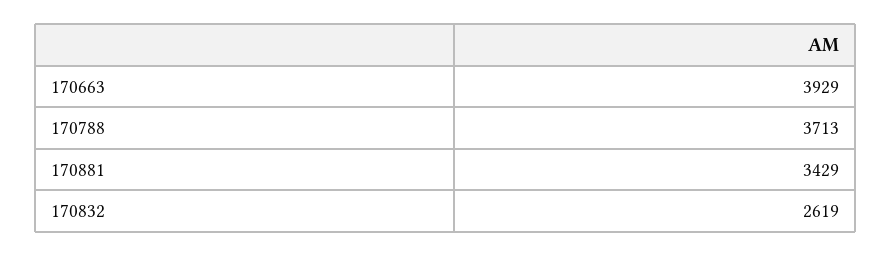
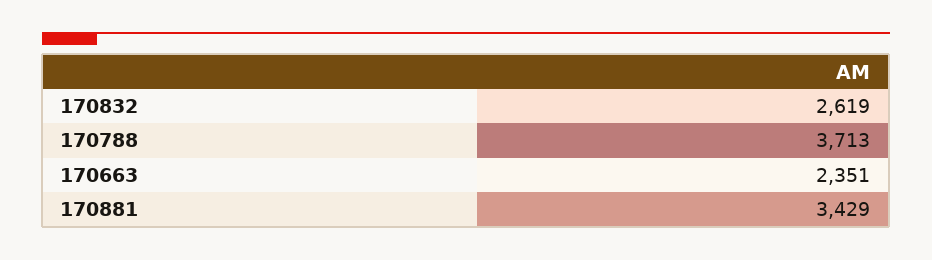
170663: 3929 -> 2351

